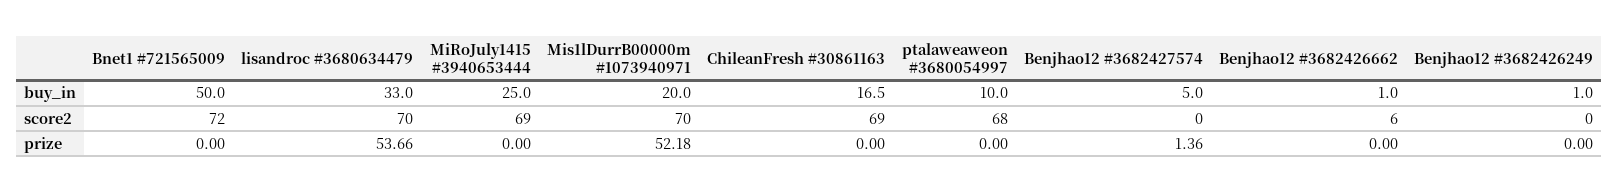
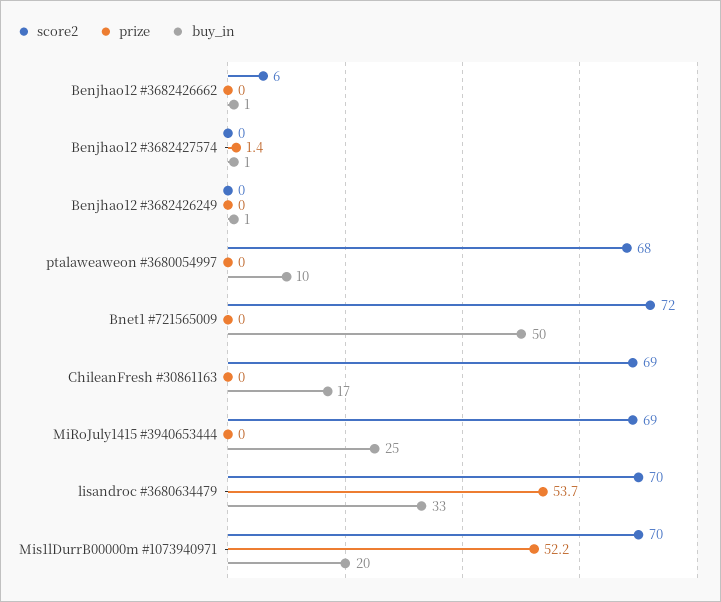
buy_in, Benjhao12 #3682427574: 5 -> 1

